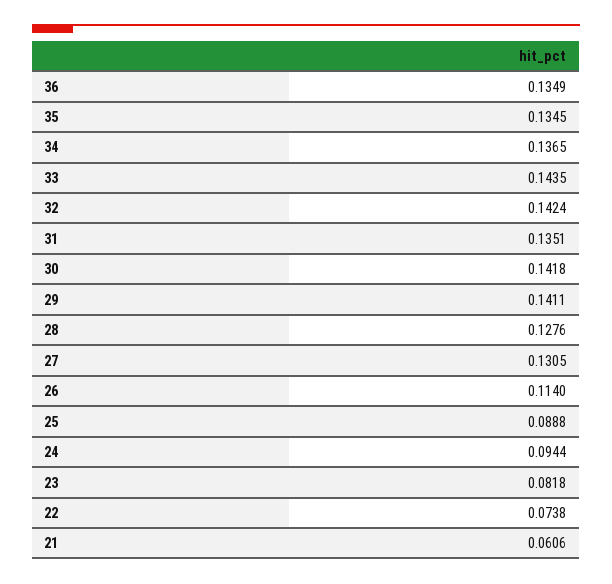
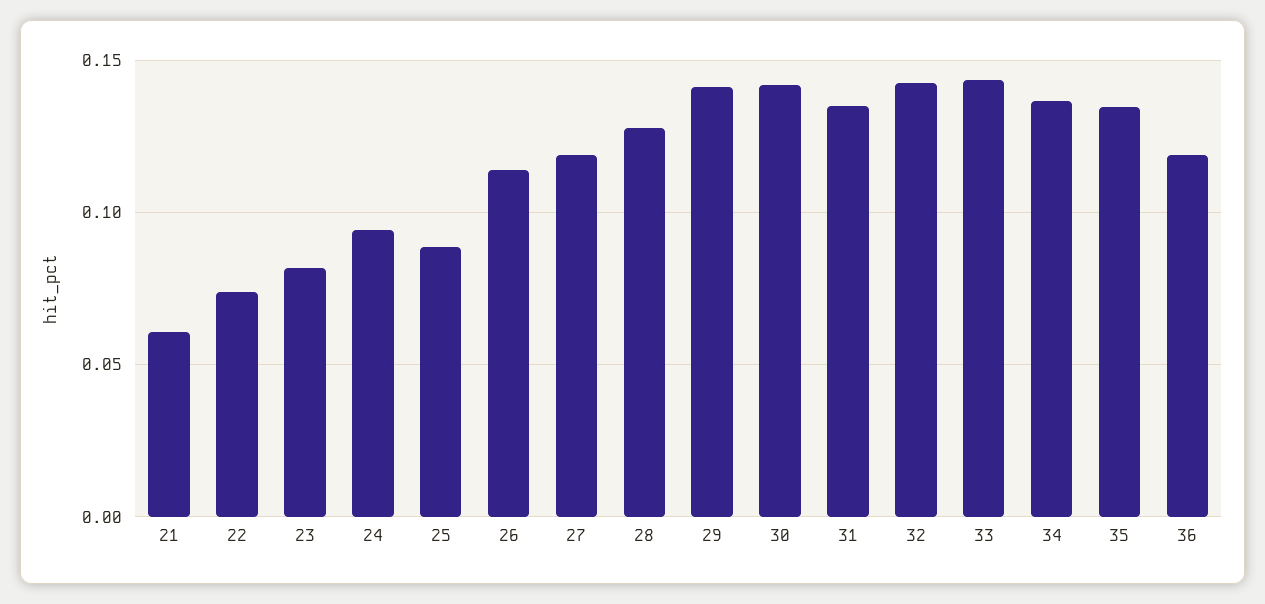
36: 0.1349 -> 0.12
27: 0.1305 -> 0.12

